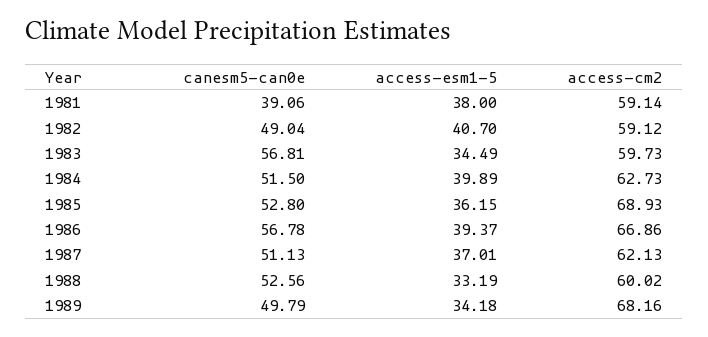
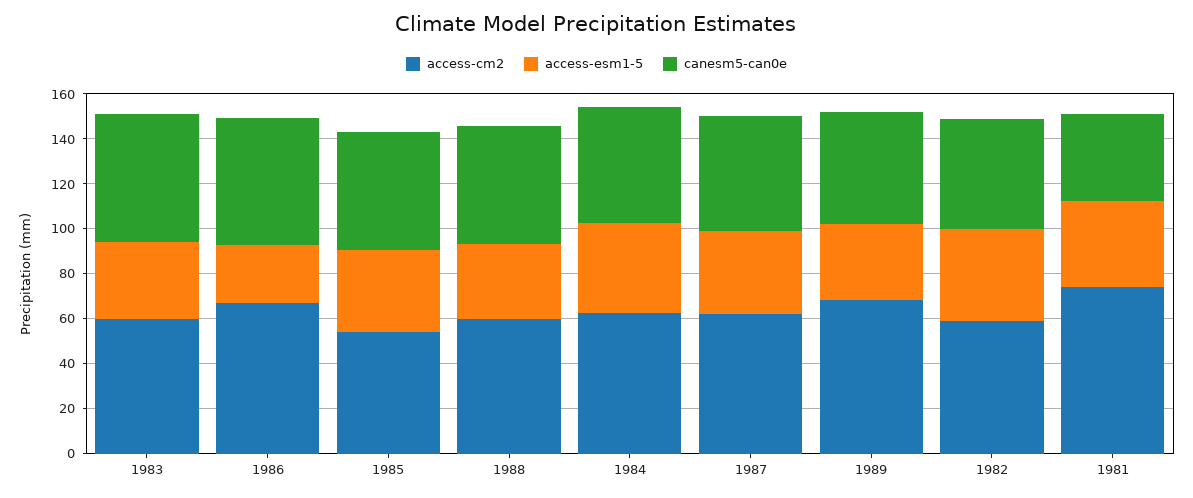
access-cm2, 1981: 59.14 -> 75
access-cm2, 1985: 68.93 -> 55
access-esm1-5, 1986: 39.37 -> 25

